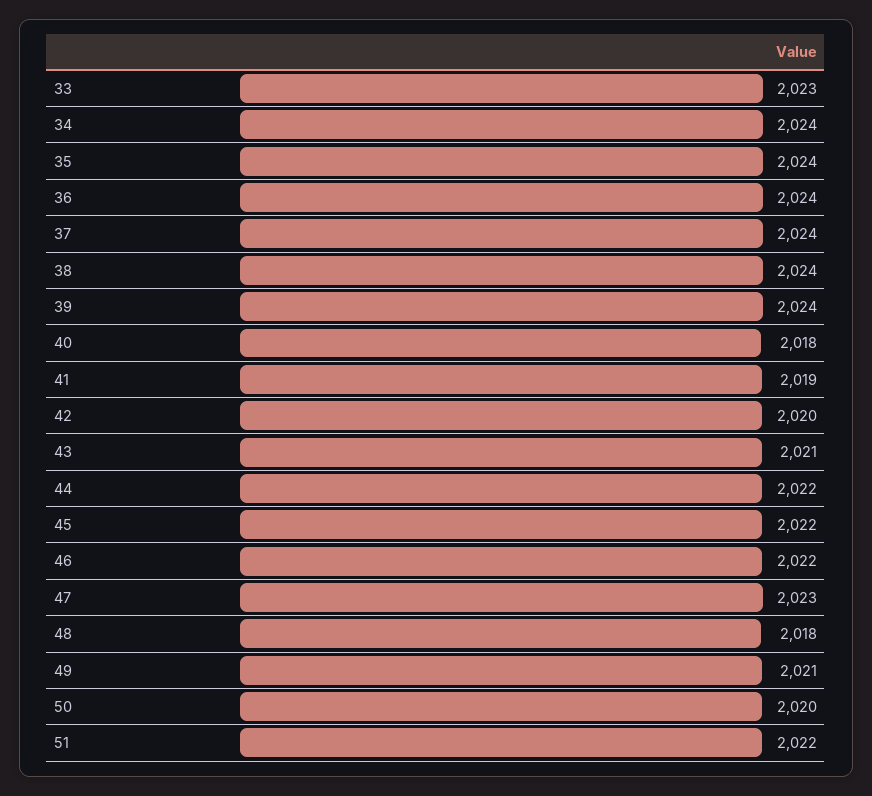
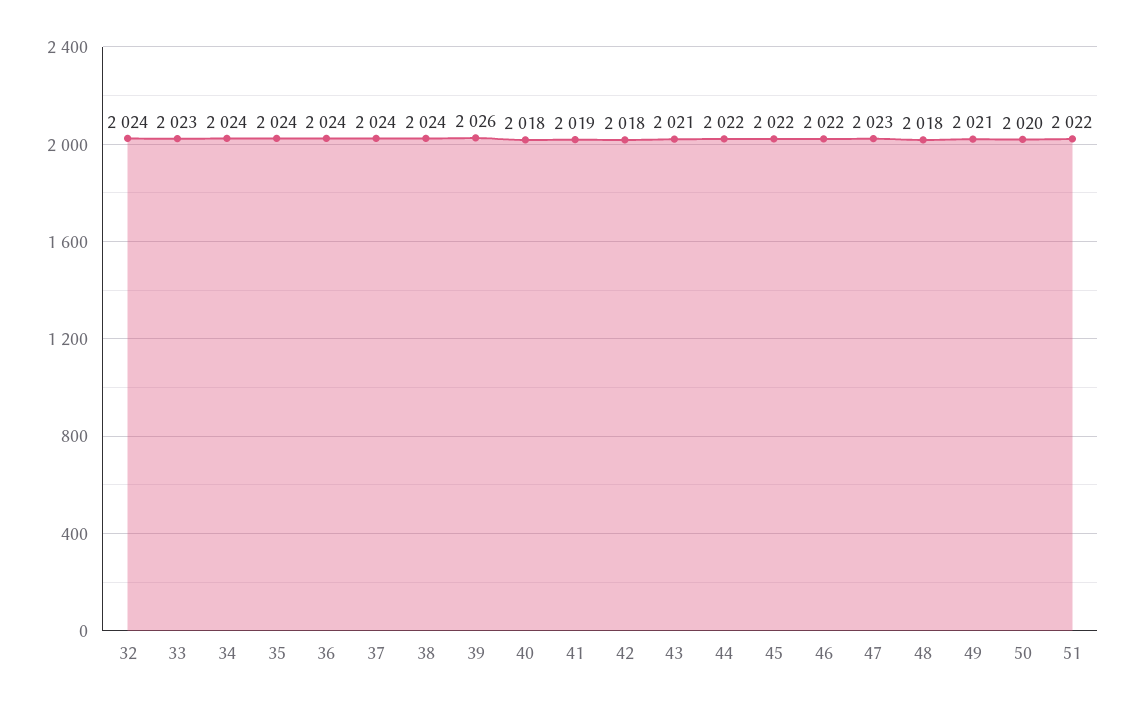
39: 2024 -> 2026
42: 2020 -> 2018
32: none -> 2024

